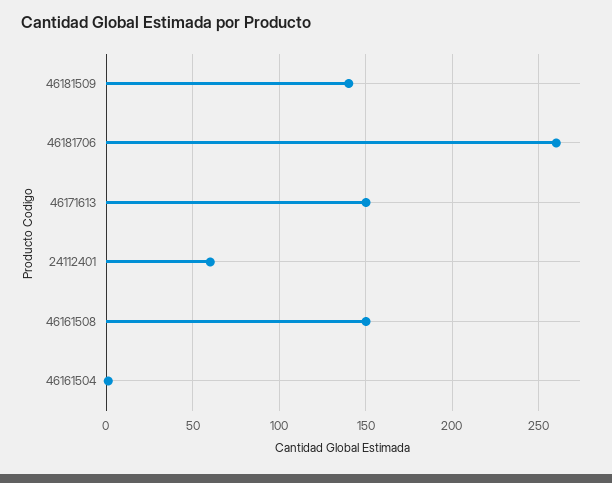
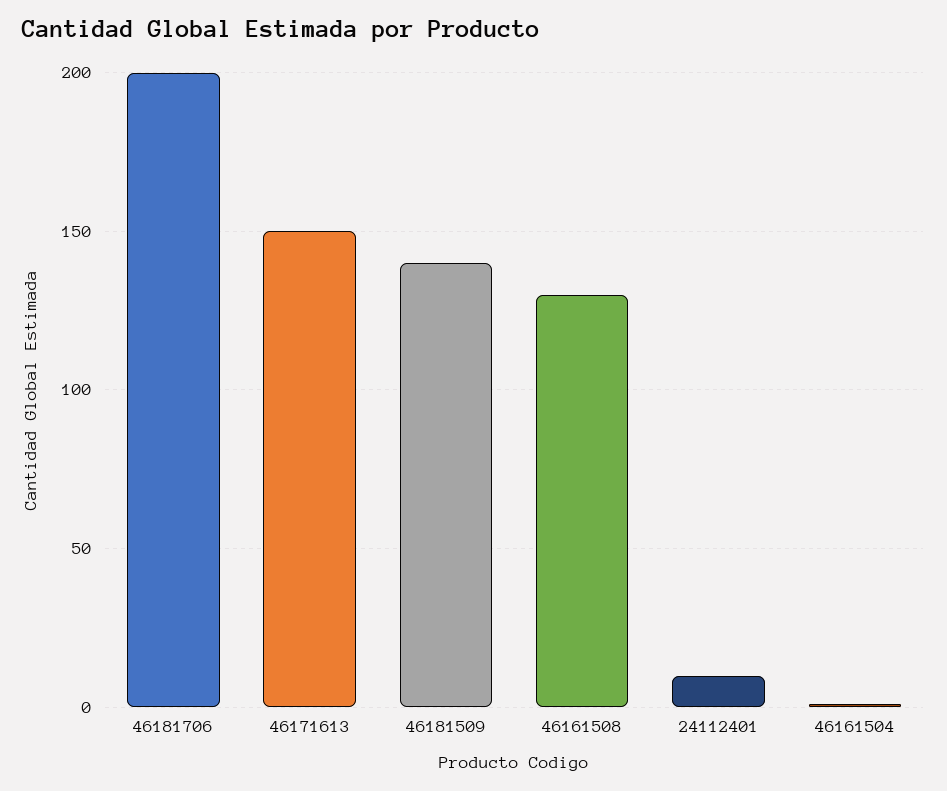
46181706: 260 -> 200
24112401: 60 -> 10
46161508: 150 -> 130

